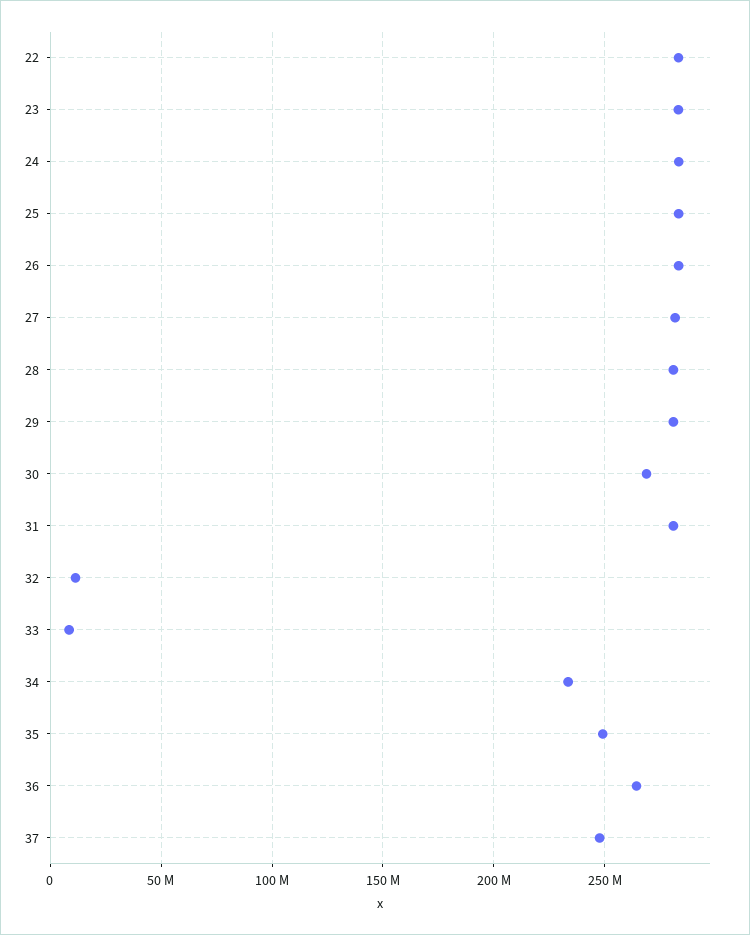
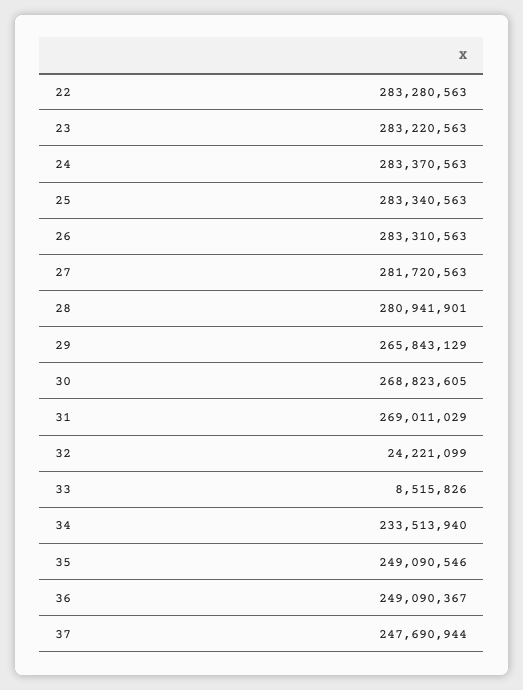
29: 280000000 -> 265843129
31: 280000000 -> 269011029
32: 10000000 -> 24221099
36: 265000000 -> 249090367

